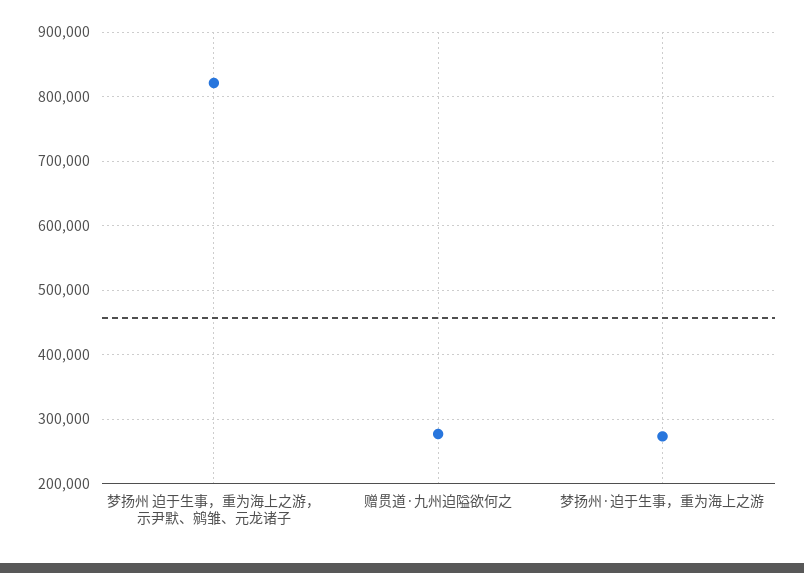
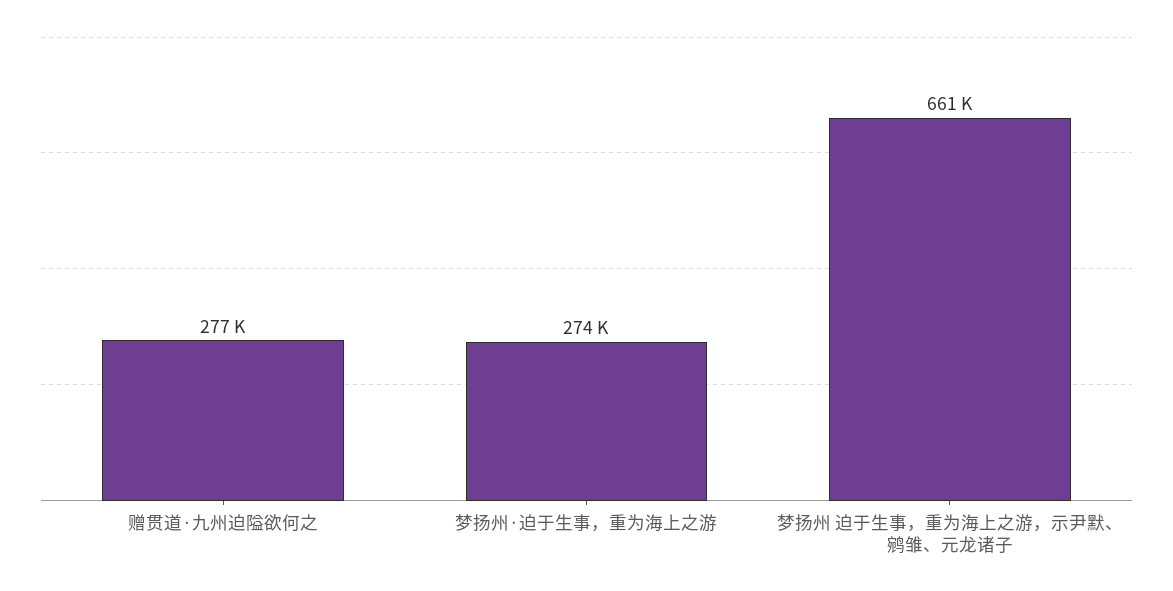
梦扬州 迫于生事，重为海上之游，示尹默、鹓雏、元龙诸子: 820000 -> 661000

